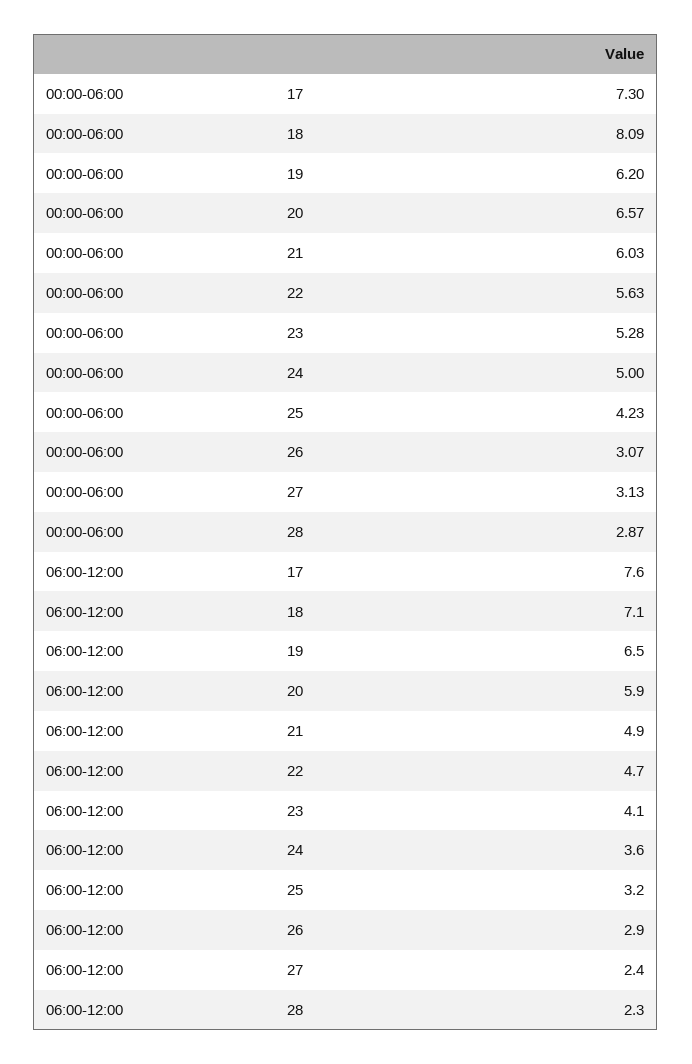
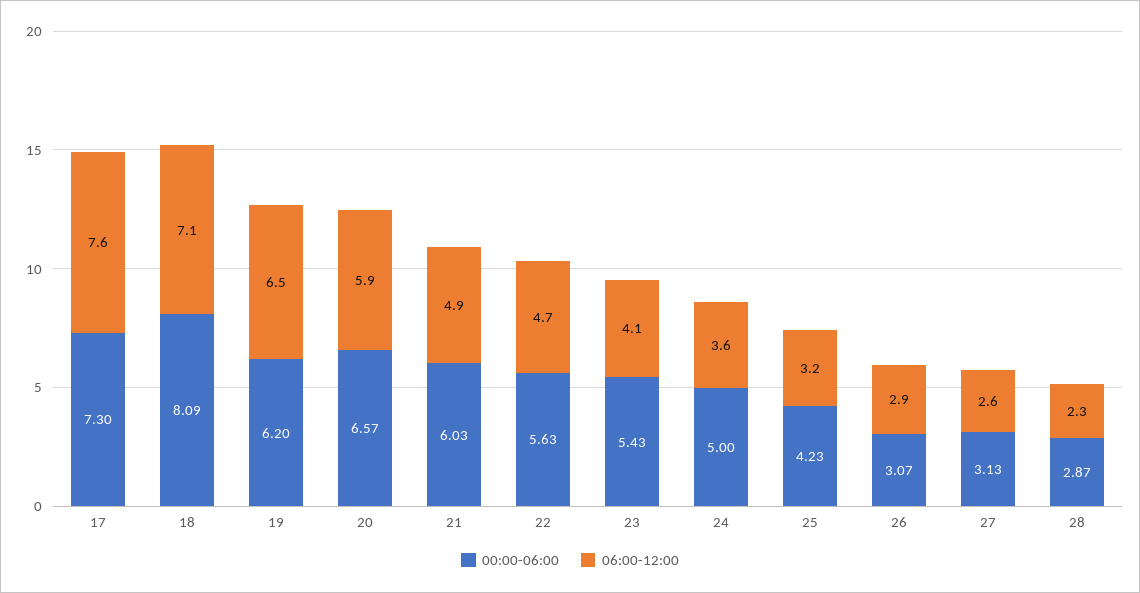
00:00-06:00, 23: 5.28 -> 5.43
06:00-12:00, 27: 2.4 -> 2.6

